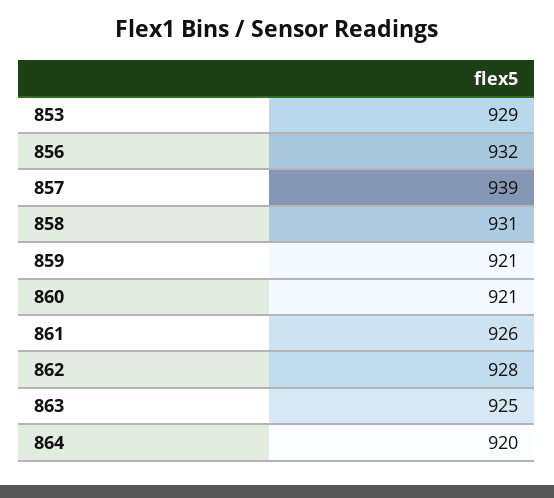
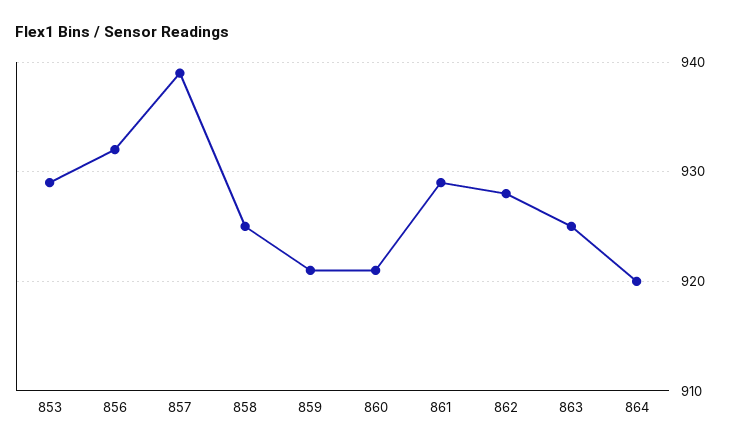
858: 931 -> 925
861: 926 -> 929

